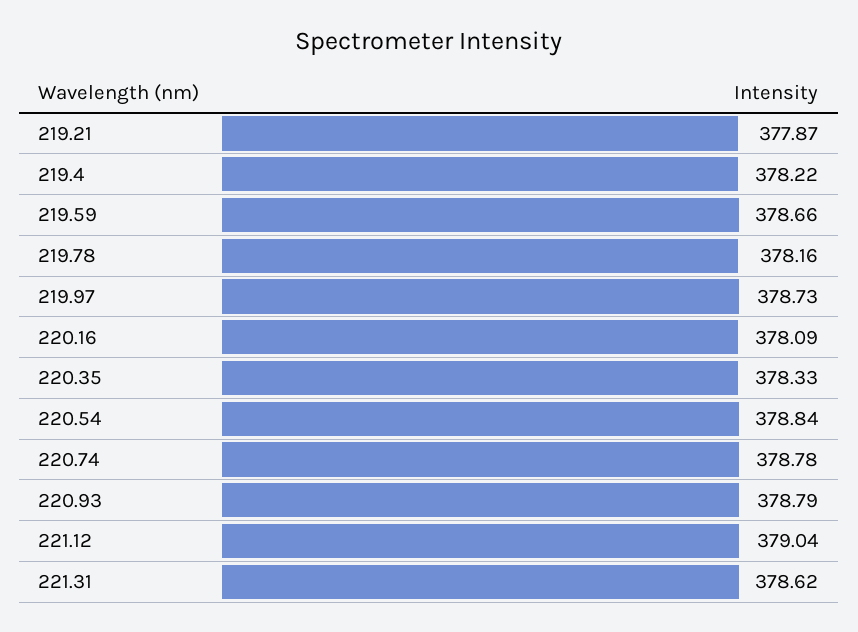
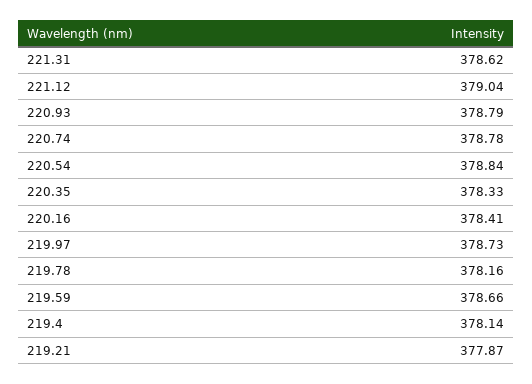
219.4: 378.22 -> 378.14
220.16: 378.09 -> 378.41

